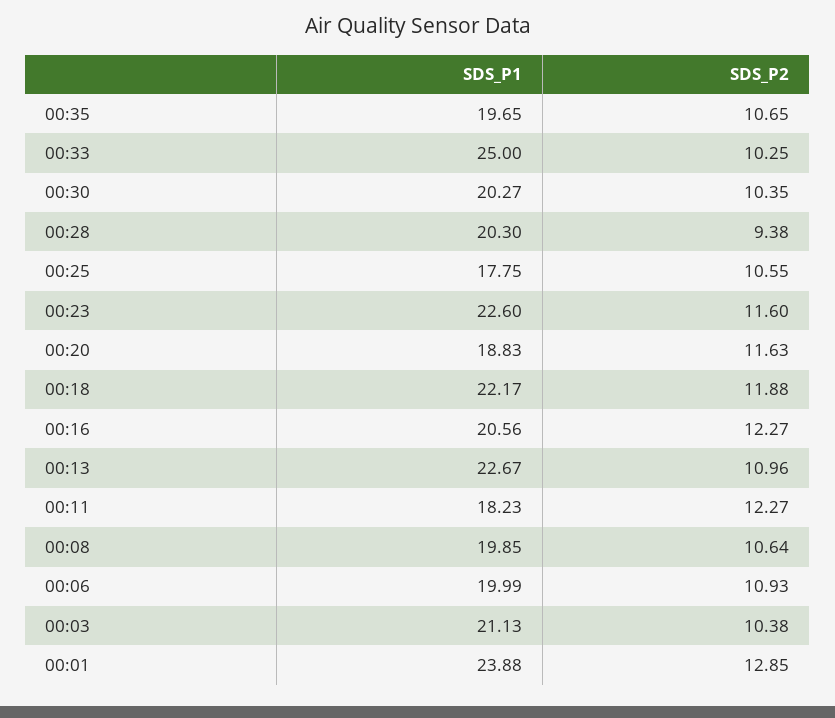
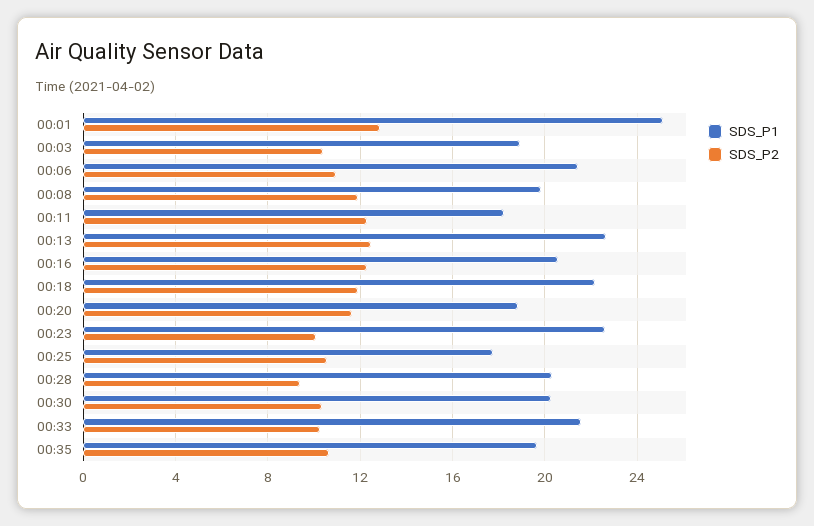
SDS_P1, 00:33: 25 -> 21.5
SDS_P2, 00:23: 11.6 -> 10
SDS_P2, 00:13: 10.96 -> 12.5
SDS_P2, 00:08: 10.64 -> 12
SDS_P1, 00:06: 19.99 -> 21.5
SDS_P1, 00:03: 21.13 -> 19
SDS_P1, 00:01: 23.88 -> 25

